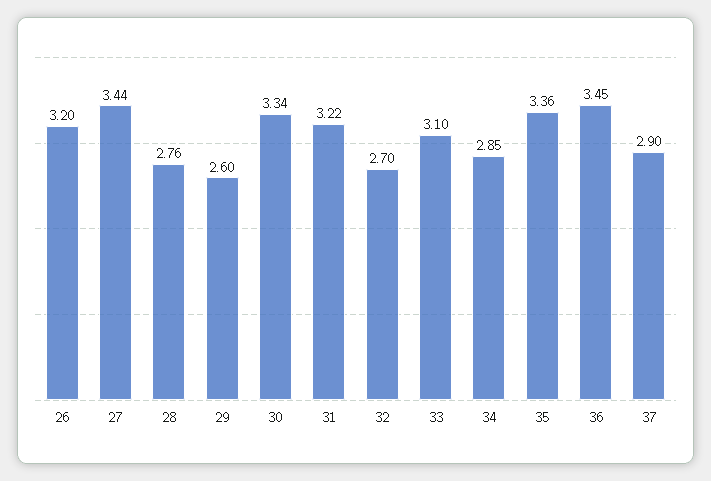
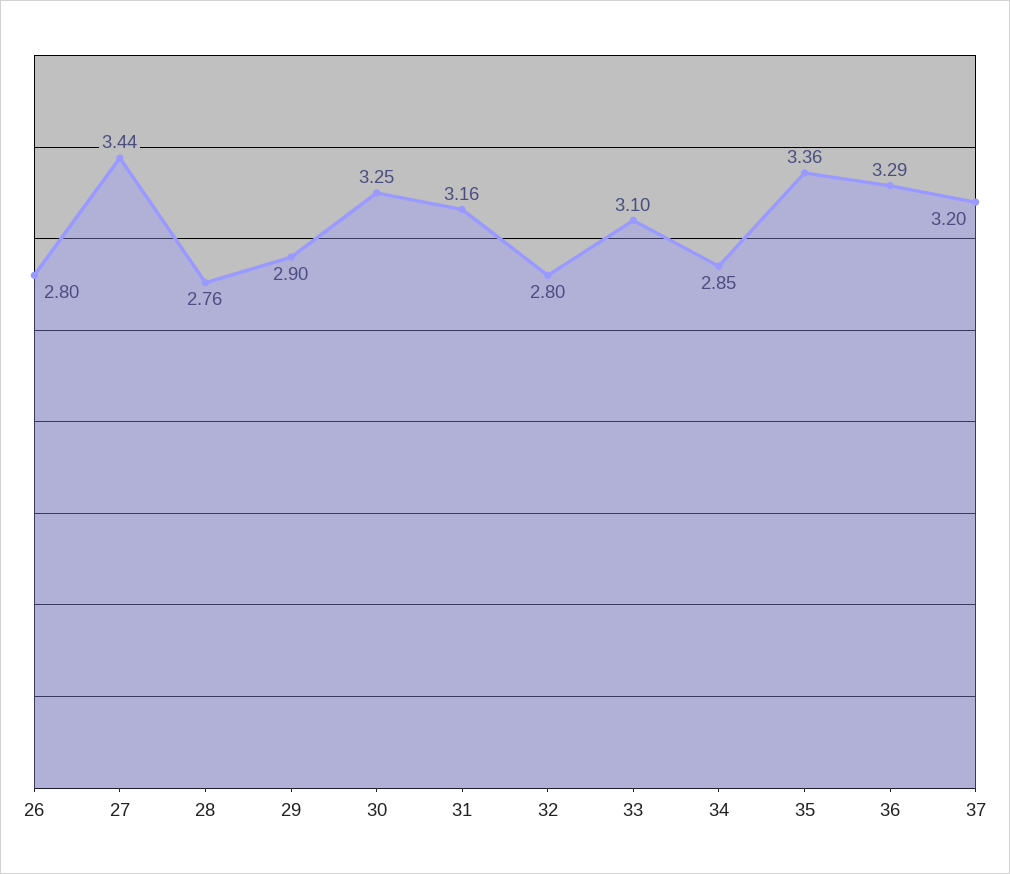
26: 3.2 -> 2.8
29: 2.6 -> 2.9
30: 3.34 -> 3.25
31: 3.22 -> 3.16
32: 2.7 -> 2.8
36: 3.45 -> 3.29
37: 2.9 -> 3.2

